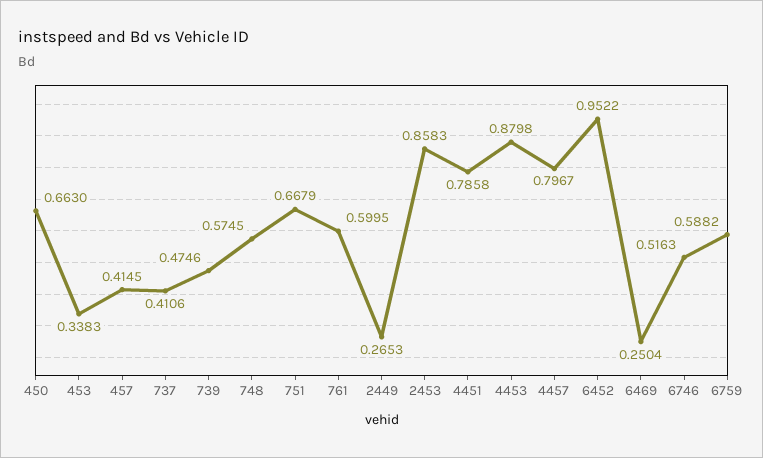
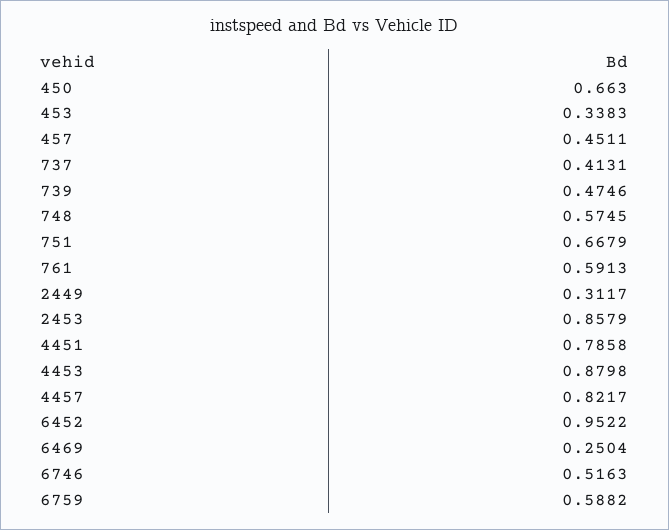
457: 0.4145 -> 0.4511
737: 0.4106 -> 0.4131
761: 0.5995 -> 0.5913
2449: 0.2653 -> 0.3117
2453: 0.8583 -> 0.8579
4457: 0.7967 -> 0.8217

